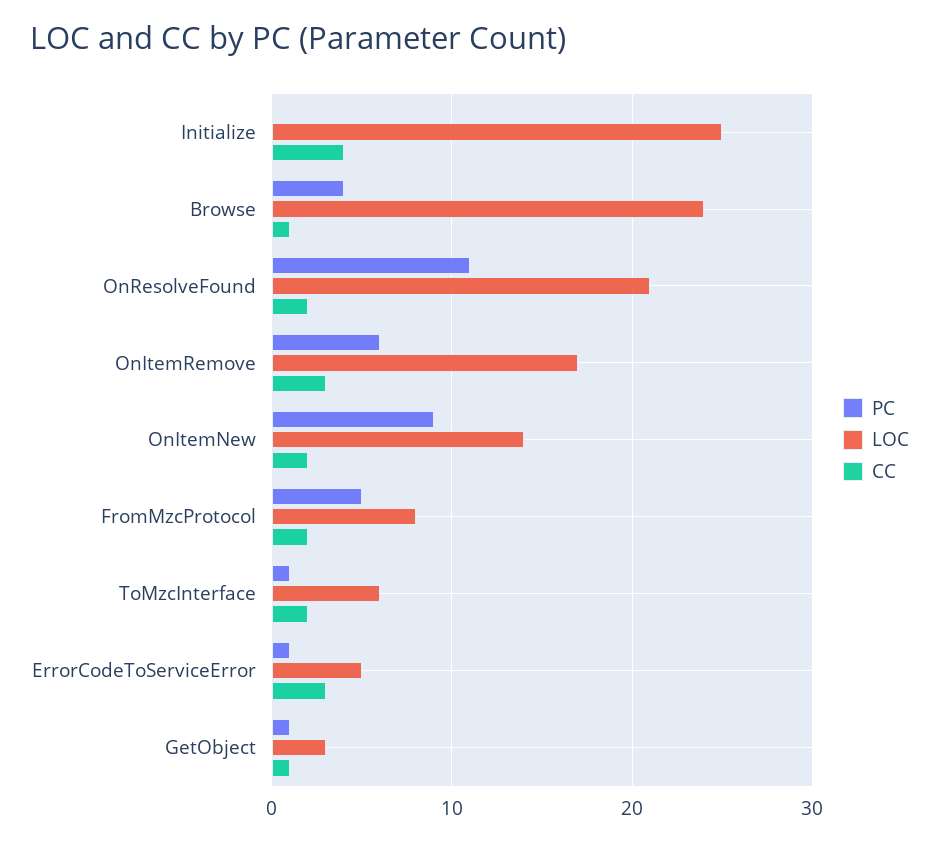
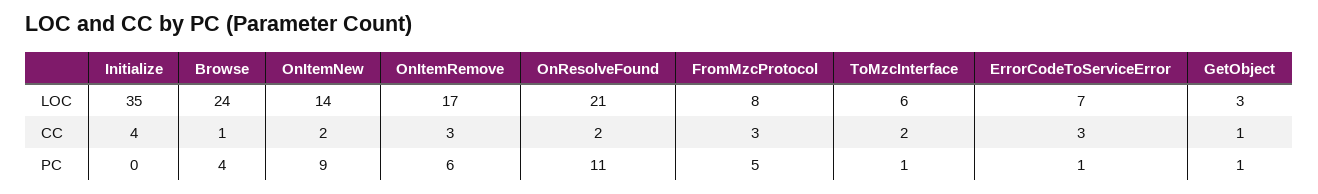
LOC, Initialize: 25 -> 35
CC, FromMzcProtocol: 2 -> 3
LOC, ErrorCodeToServiceError: 5 -> 7

